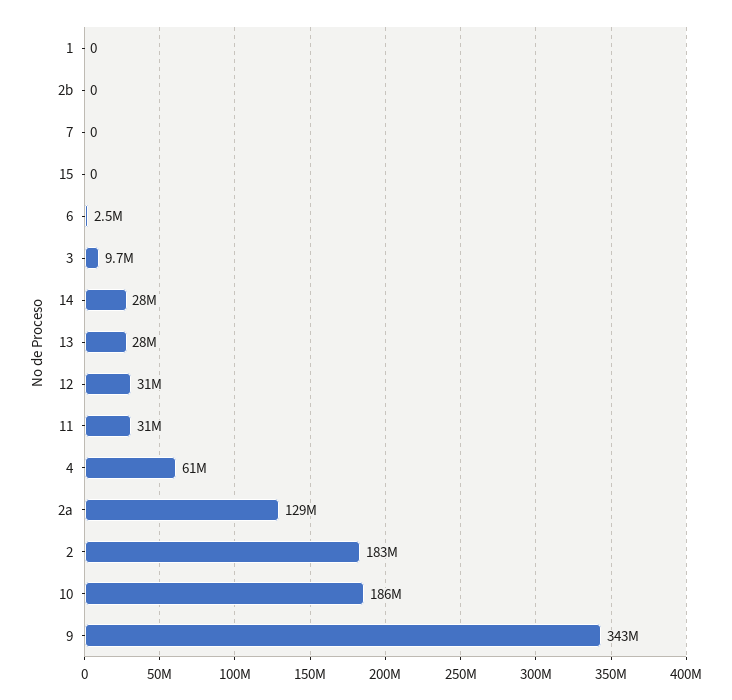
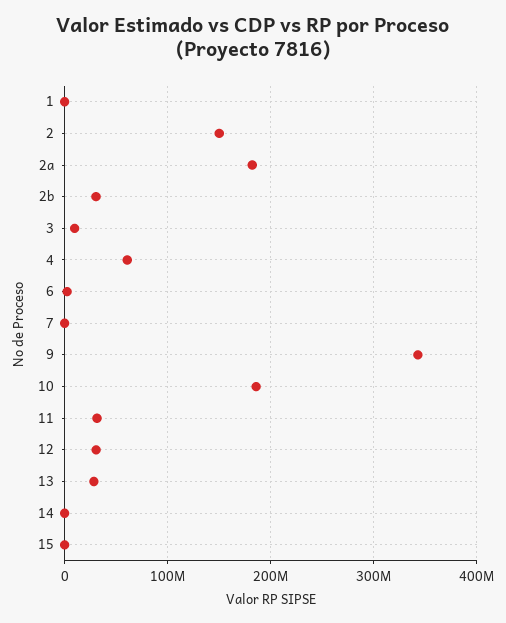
2b: 0 -> 30000000
14: 28000000 -> 0
2a: 129000000 -> 180000000
2: 183000000 -> 150000000

